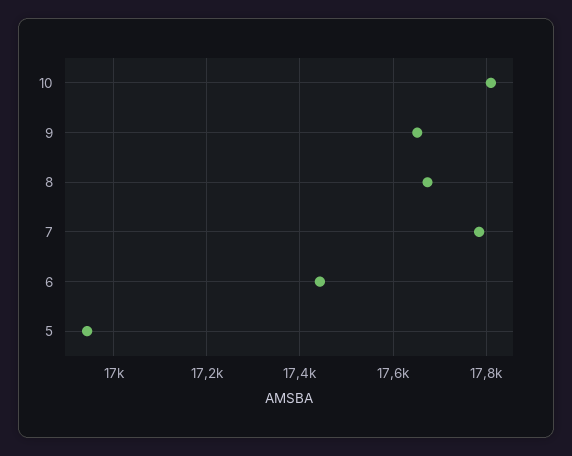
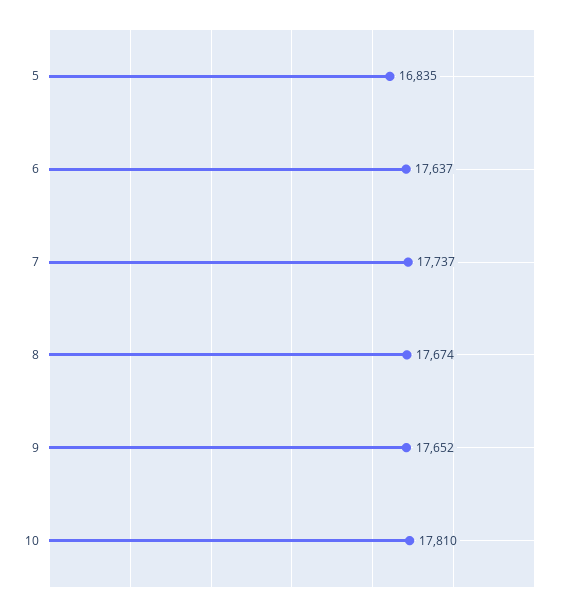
7: 17780 -> 17737
6: 17440 -> 17637
5: 16940 -> 16835

